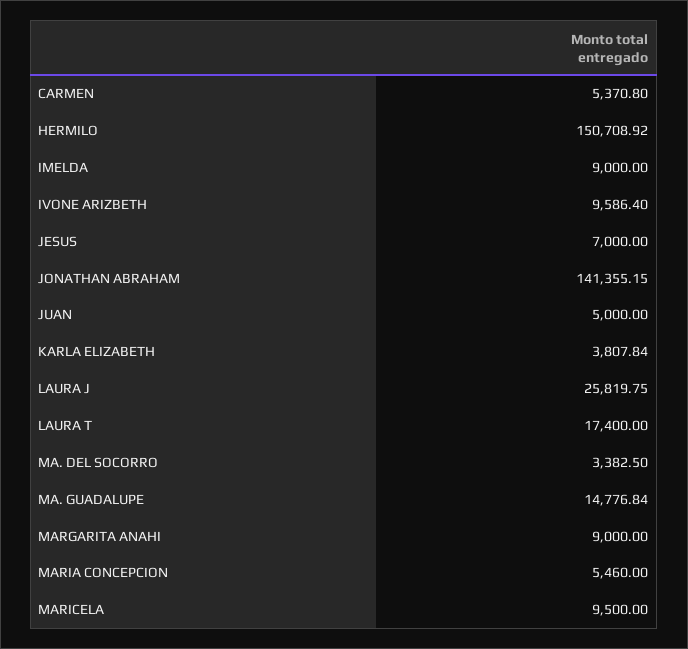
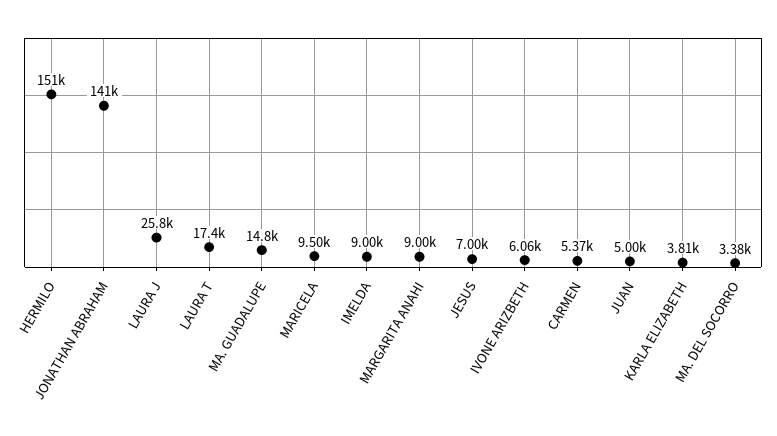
IVONE ARIZBETH: 9586.4 -> 6060
MARIA CONCEPCION: 5460 -> none

